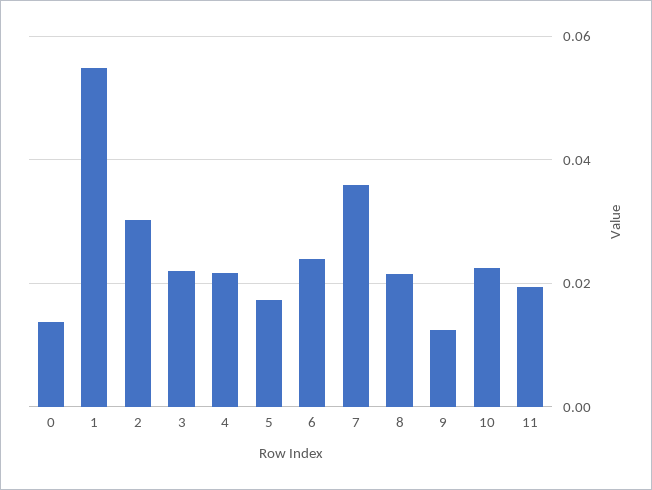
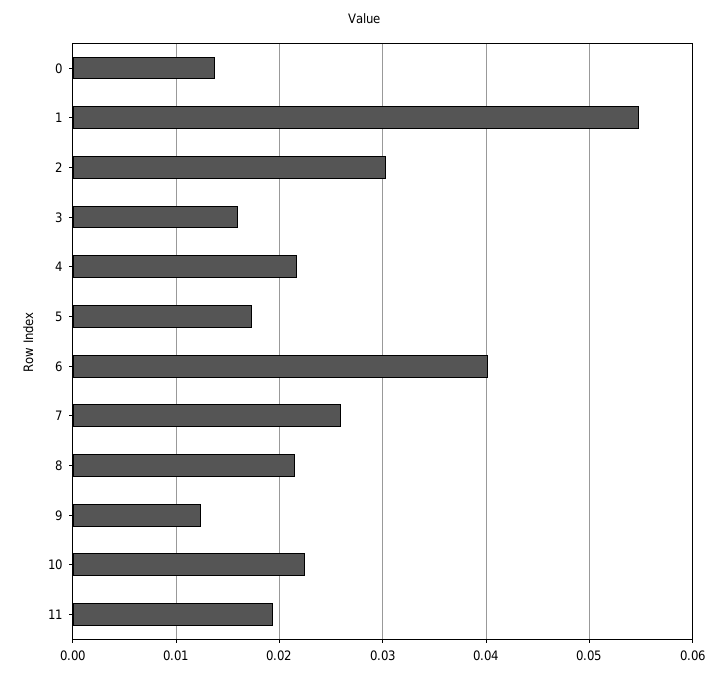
3: 0.022 -> 0.016
6: 0.024 -> 0.04
7: 0.036 -> 0.026

